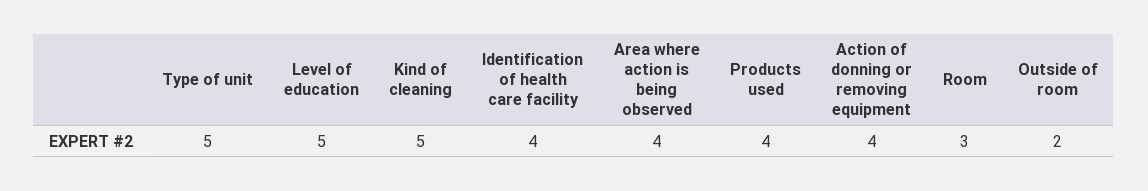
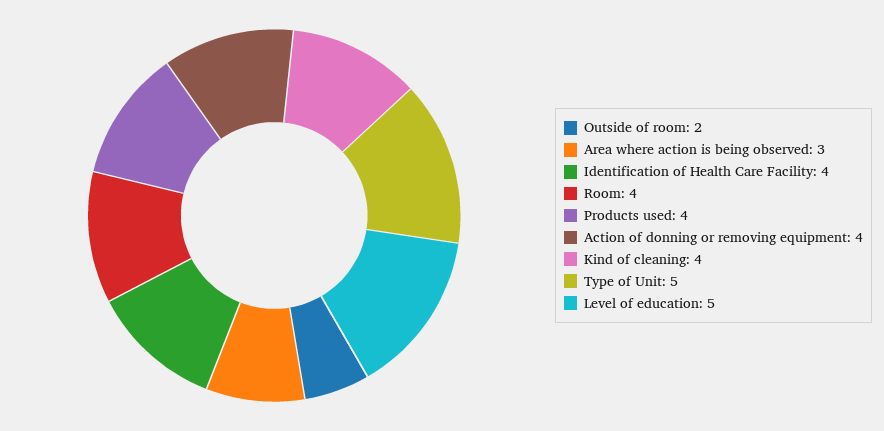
Kind of cleaning: 5 -> 4
Area where action is being observed: 4 -> 3
Room: 3 -> 4

